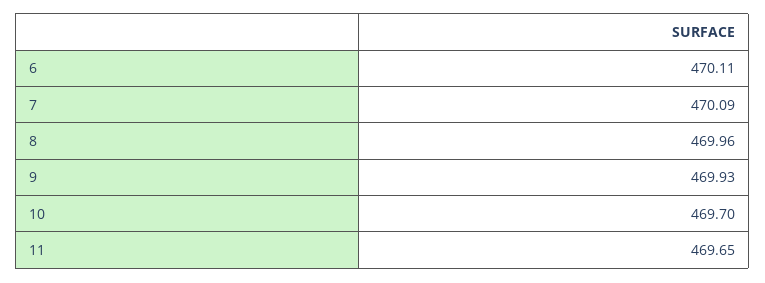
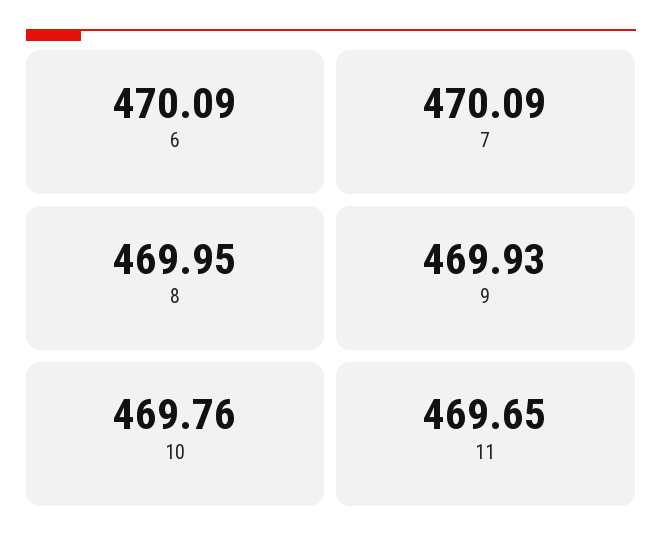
6: 470.11 -> 470.09
8: 469.96 -> 469.95
10: 469.7 -> 469.76

